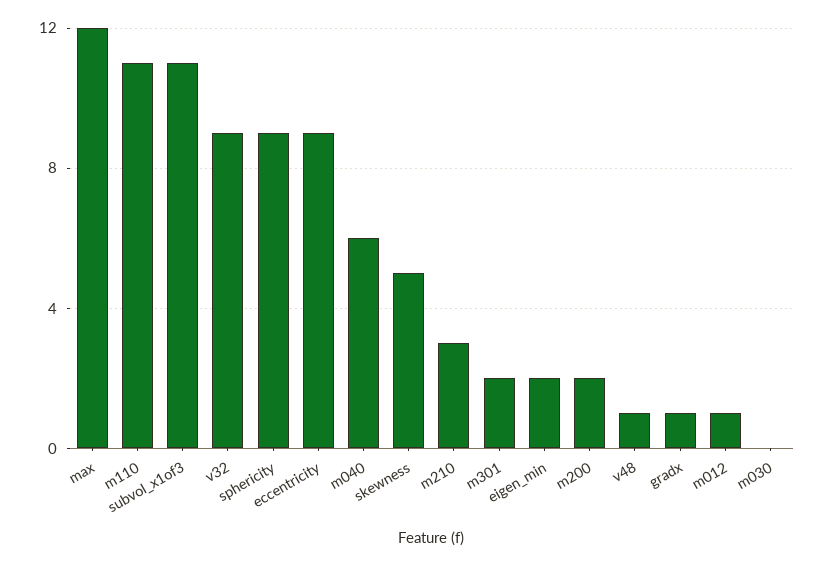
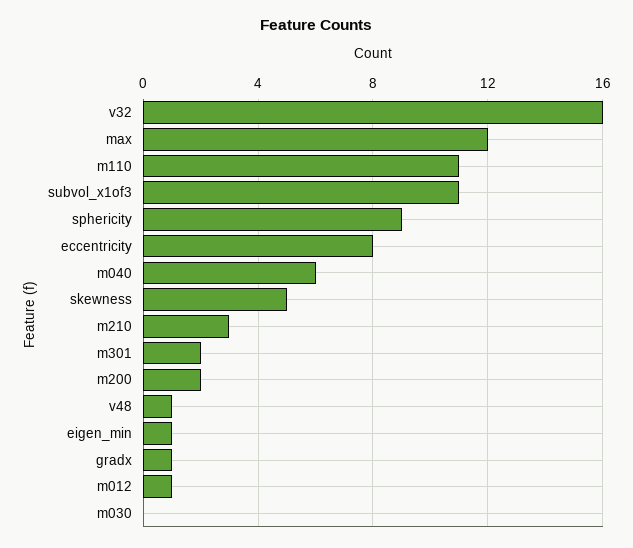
v32: 9 -> 16
eccentricity: 9 -> 8
eigen_min: 2 -> 1

